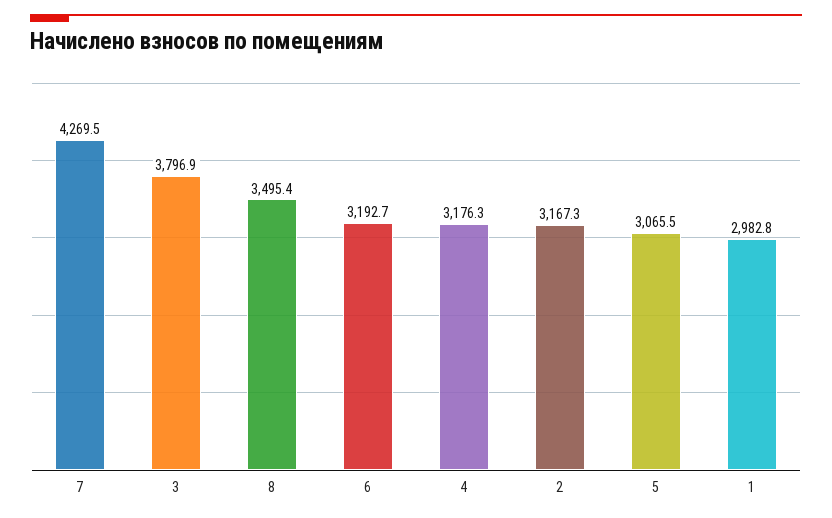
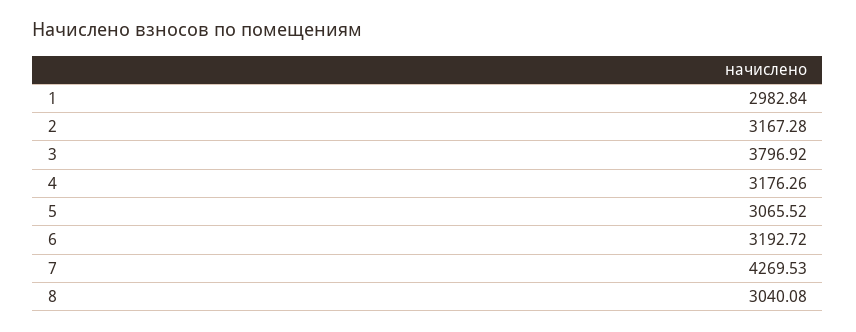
8: 3495.4 -> 3040.08

